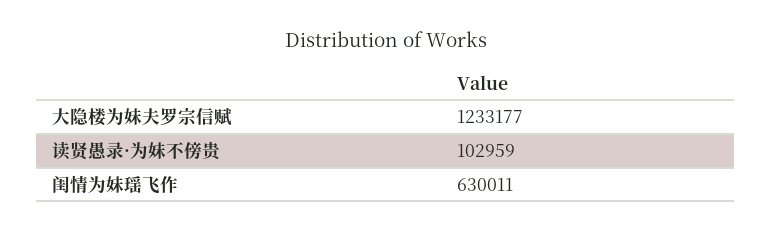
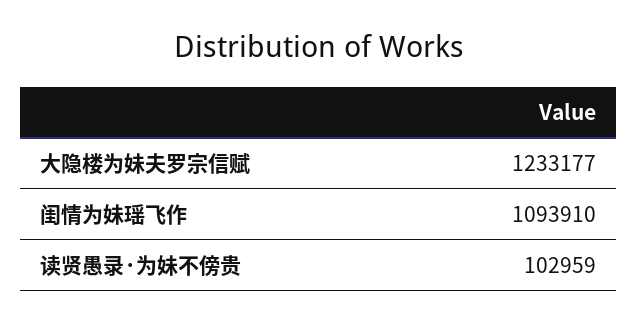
闺情为妹瑶飞作: 630011 -> 1093910

